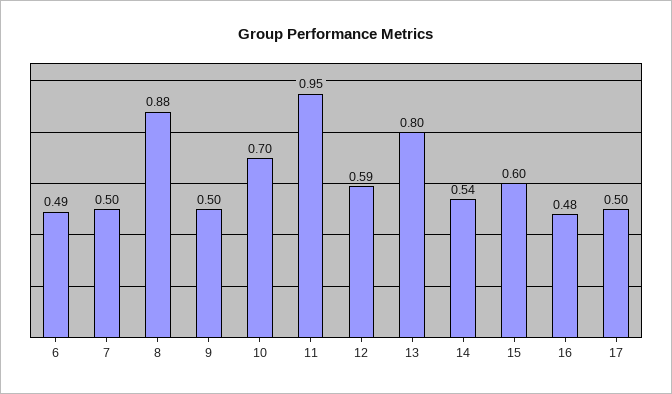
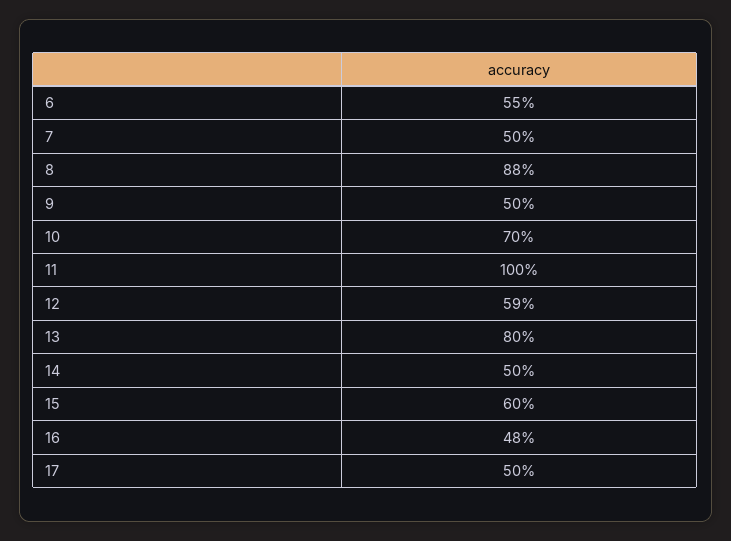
6: 0.49 -> 0.55
11: 0.95 -> 1
14: 0.54 -> 0.5

